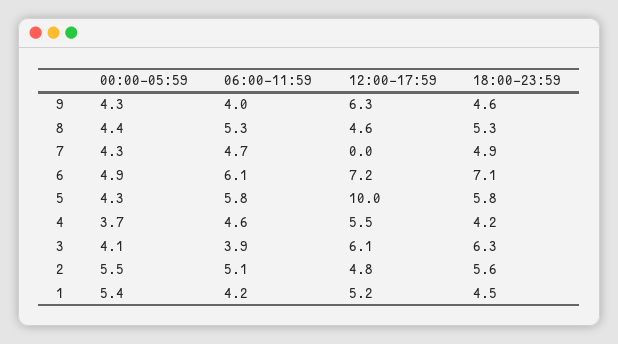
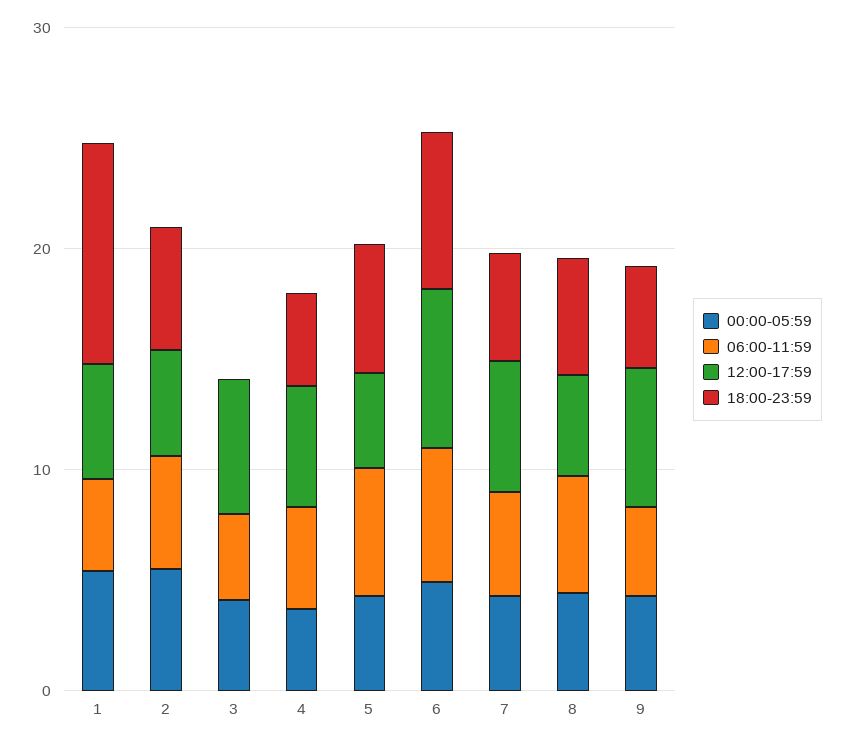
12:00-17:59, 7: 0 -> 6
12:00-17:59, 5: 10 -> 4
18:00-23:59, 3: 6.3 -> 0
18:00-23:59, 1: 4.5 -> 10

